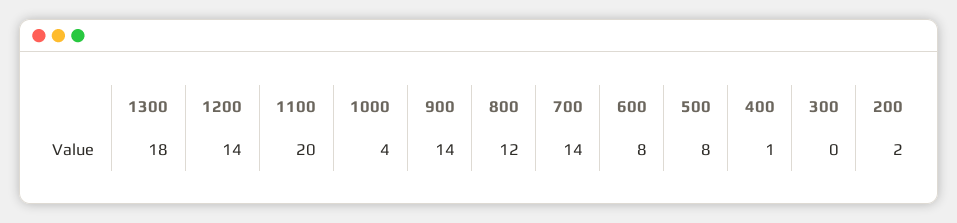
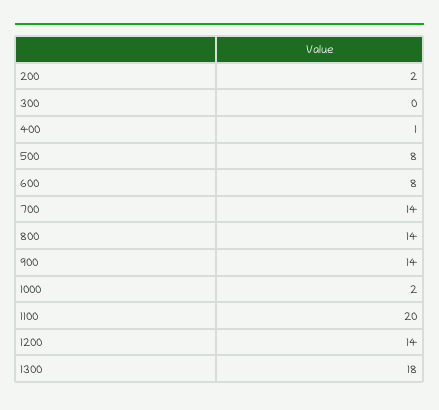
1000: 4 -> 2
800: 12 -> 14

